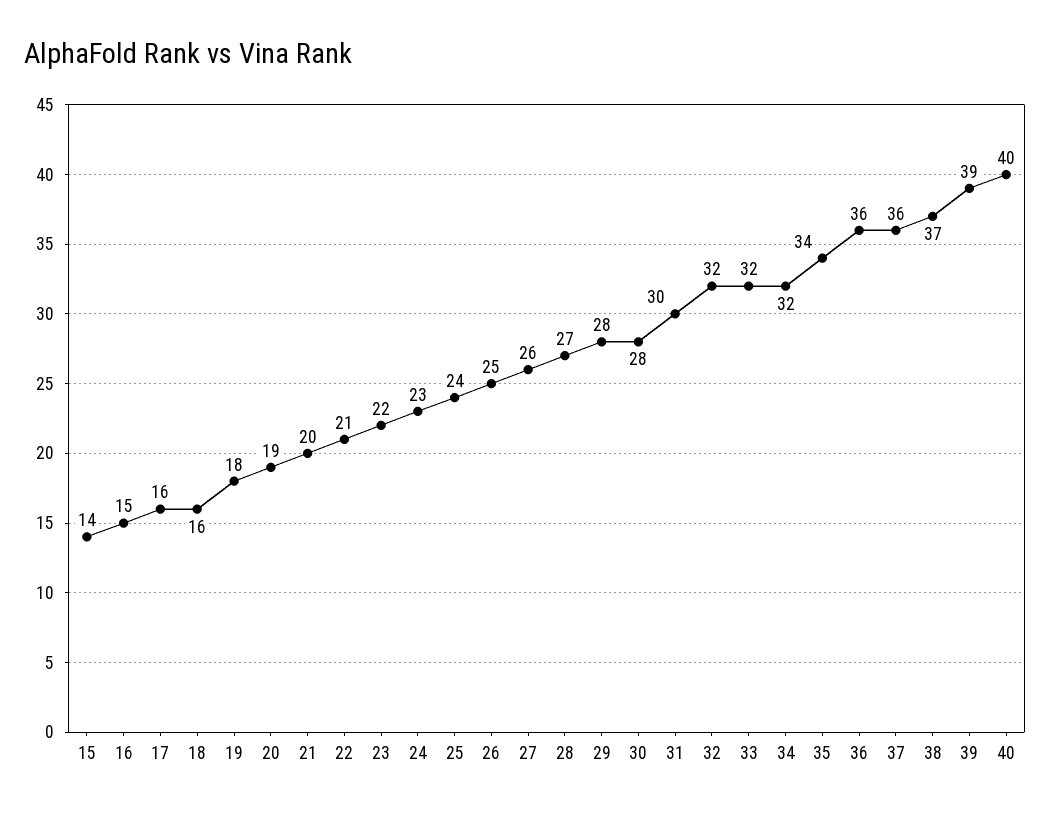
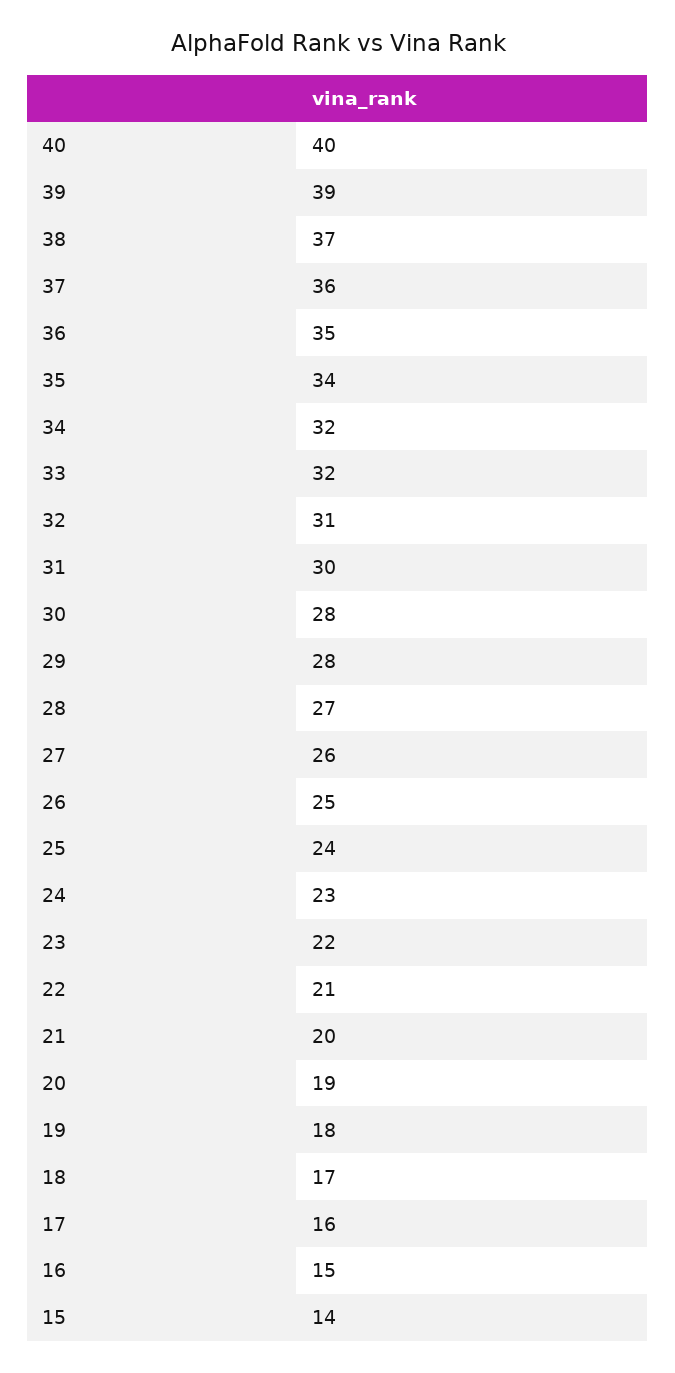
18: 16 -> 17
32: 32 -> 31
36: 36 -> 35

